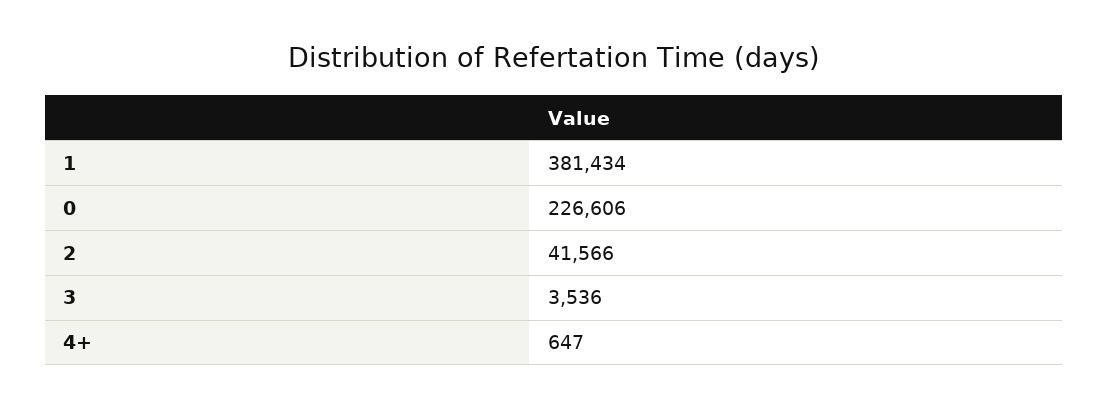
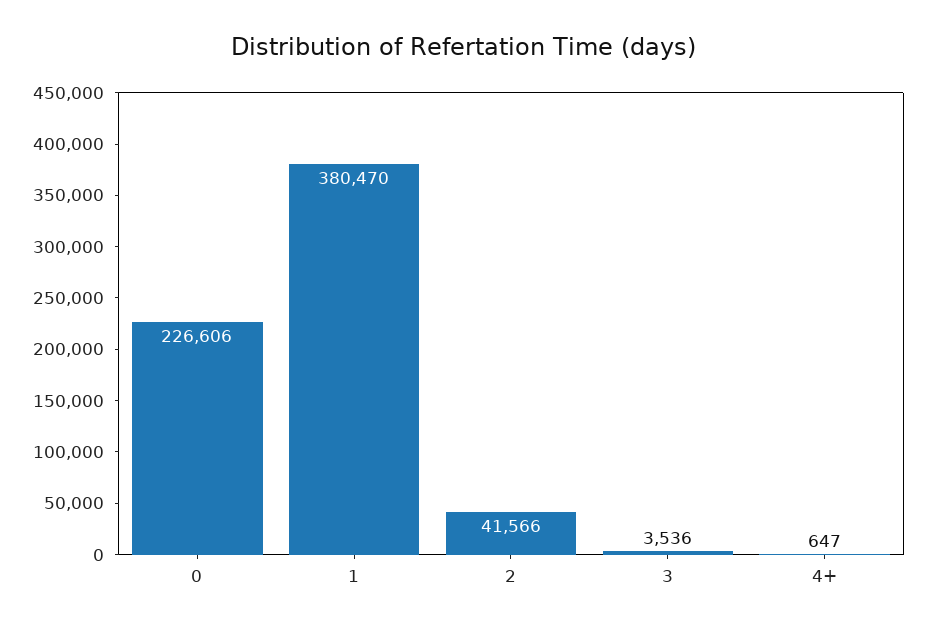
1: 381434 -> 380470

